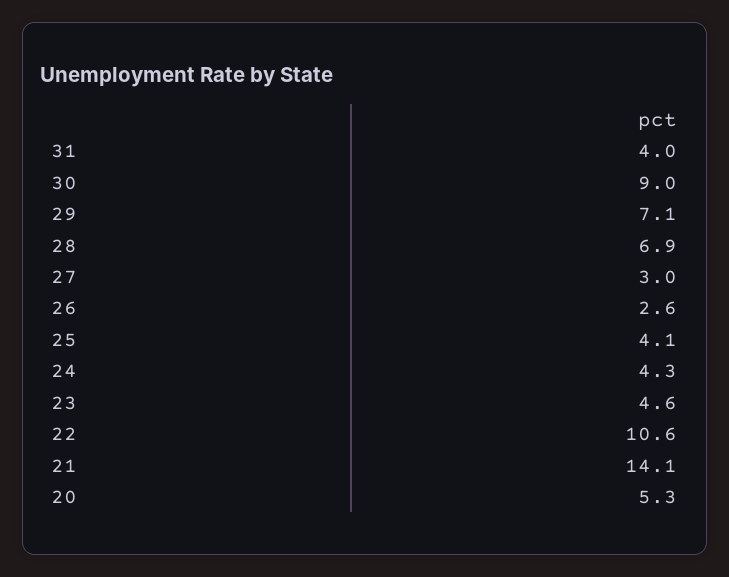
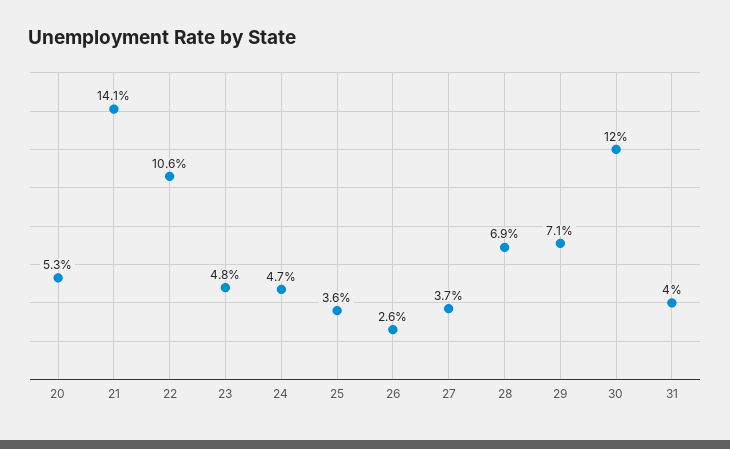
30: 9 -> 12
27: 3 -> 3.7
25: 4.1 -> 3.6
24: 4.3 -> 4.7
23: 4.6 -> 4.8

